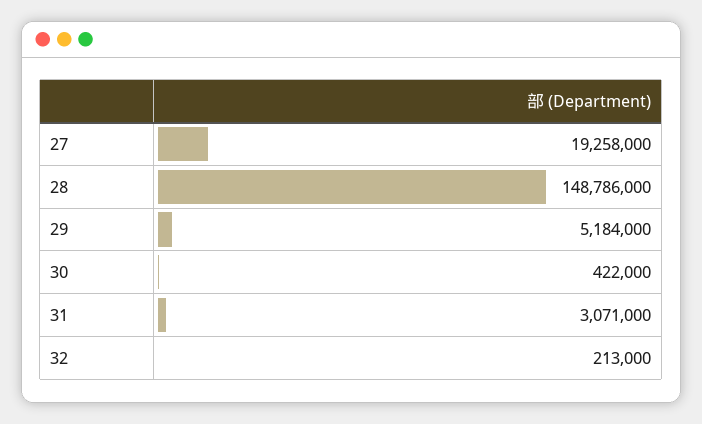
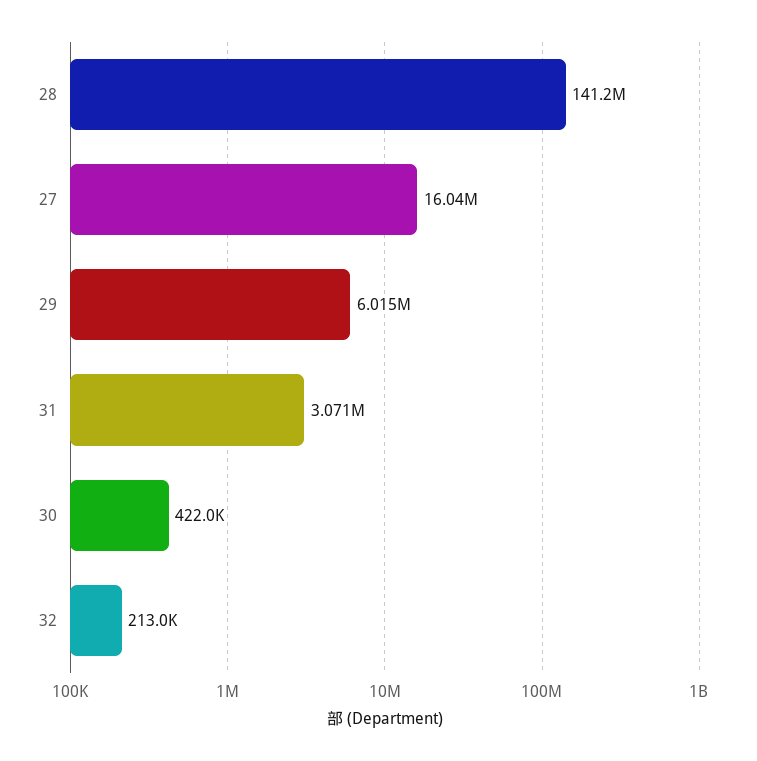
27: 19258000 -> 16040000
28: 148786000 -> 141200000
29: 5184000 -> 6015000

